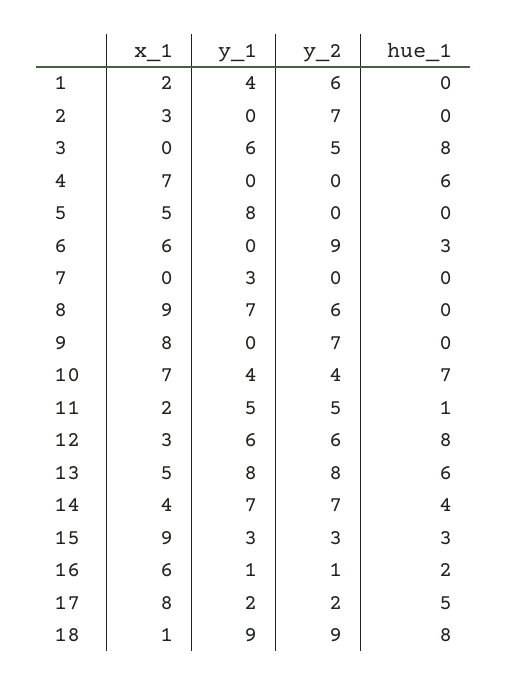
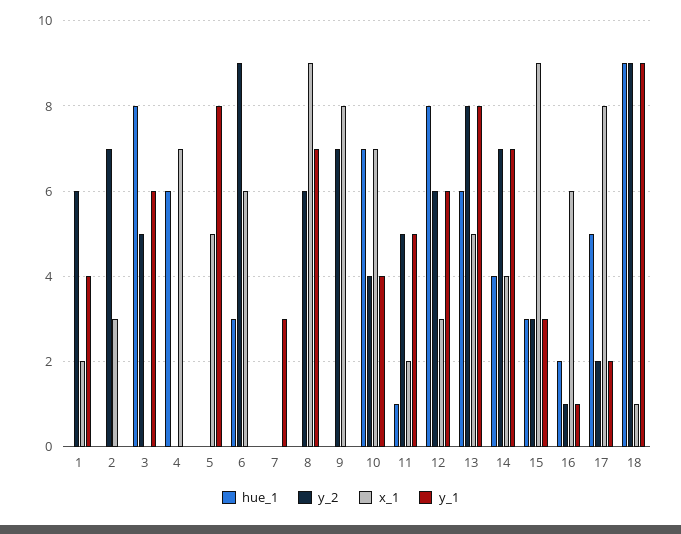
hue_1, 18: 8 -> 9

